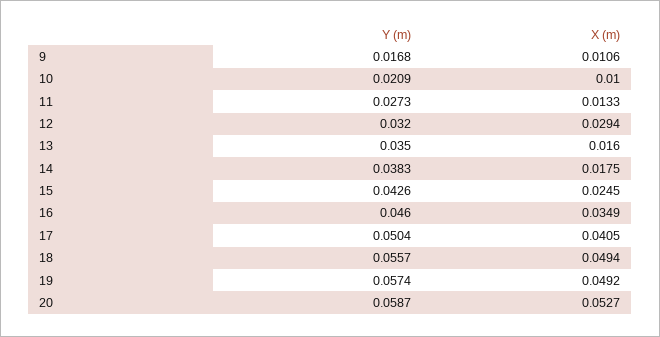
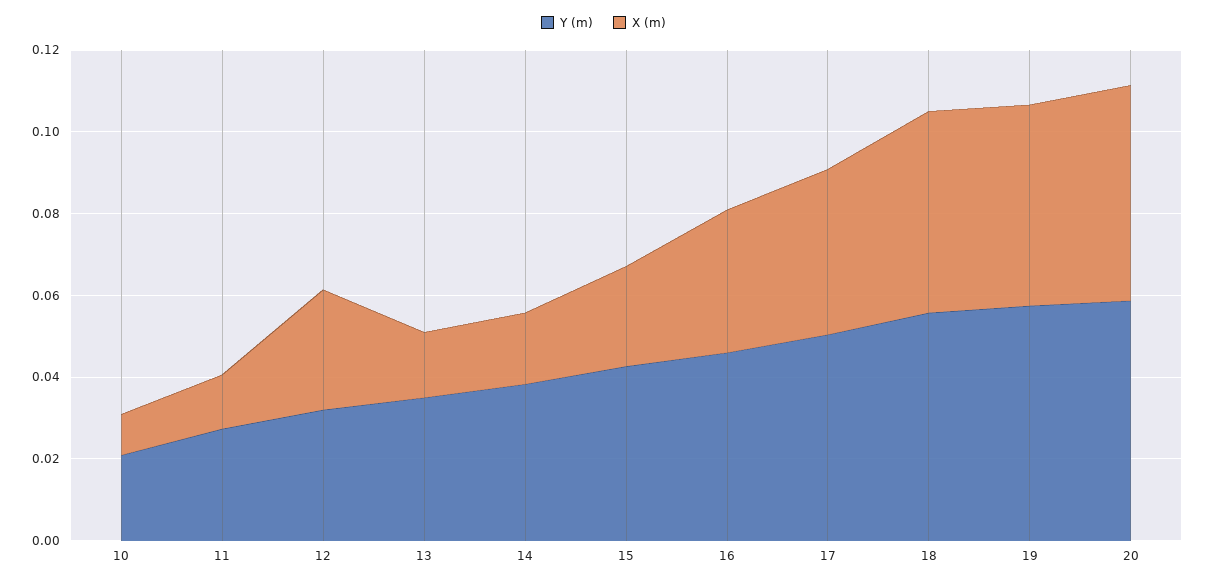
Y (m), 9: 0.0168 -> none
X (m), 9: 0.0106 -> none

